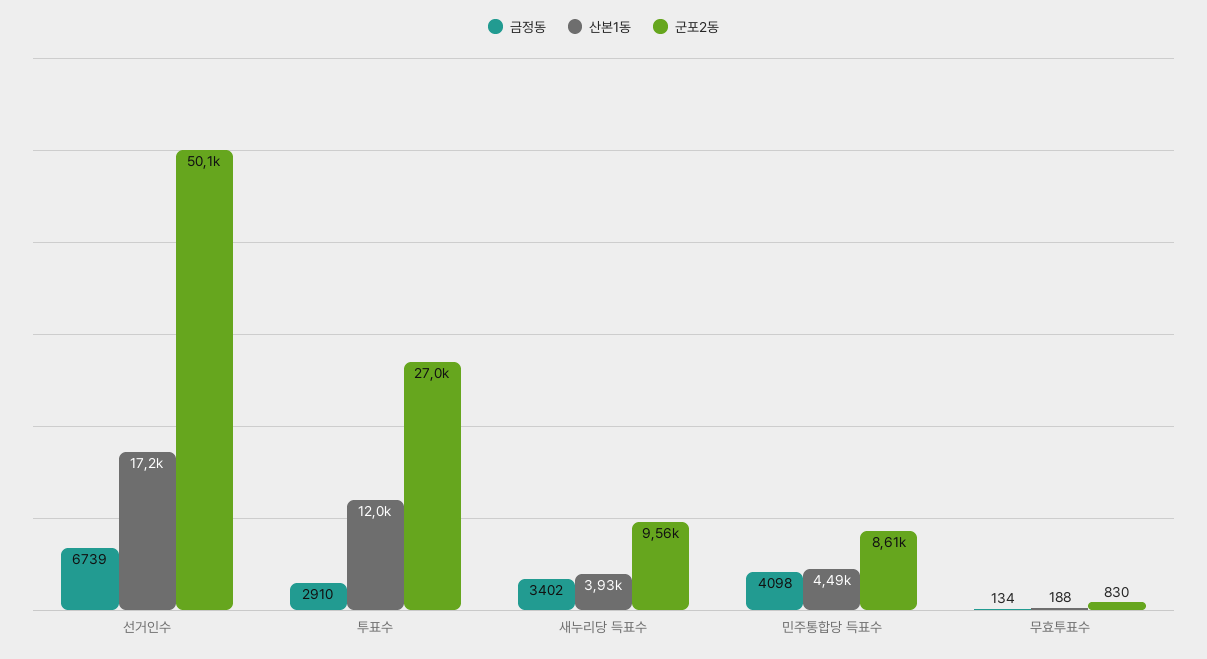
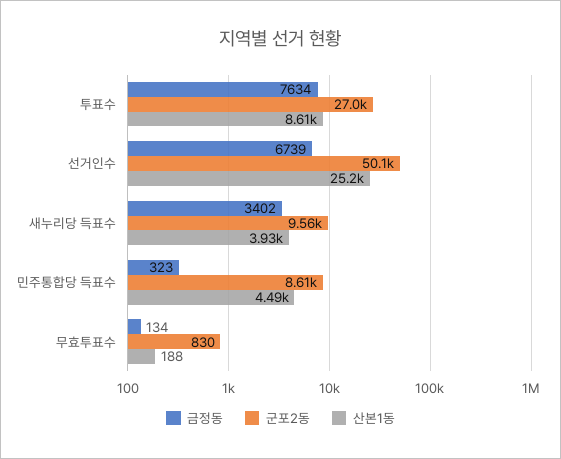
산본1동, 선거인수: 17200 -> 25200
금정동, 투표수: 2910 -> 7634
산본1동, 투표수: 12000 -> 8610
금정동, 민주통합당 득표수: 4098 -> 323

